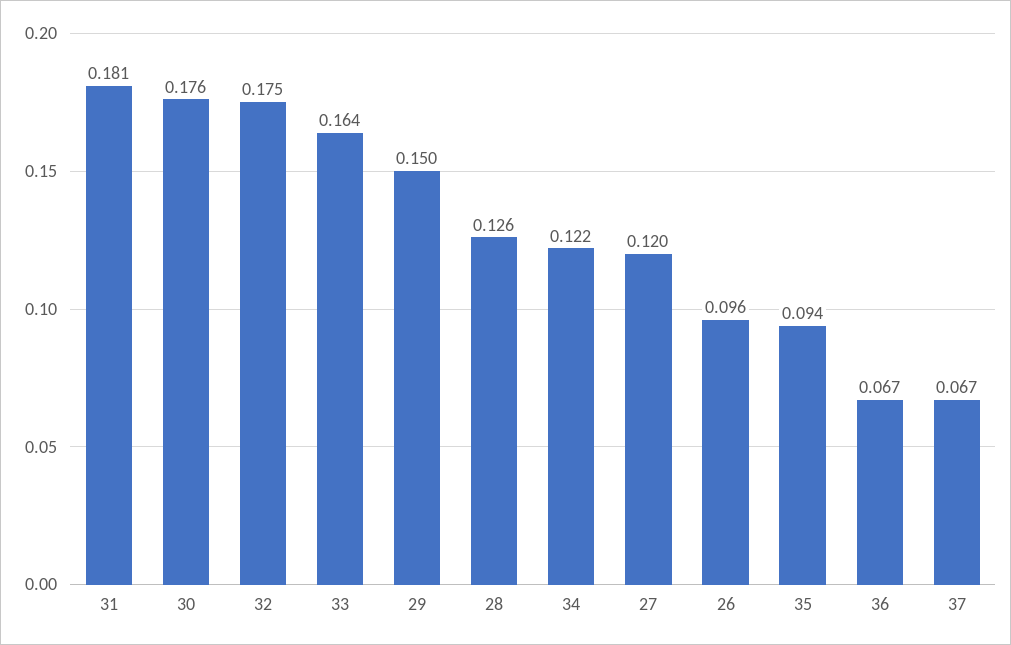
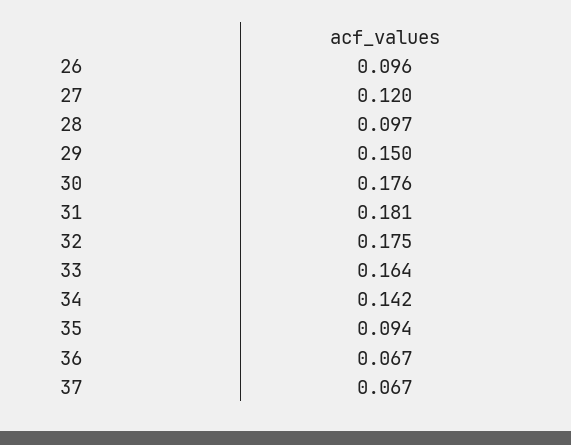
28: 0.126 -> 0.097
34: 0.122 -> 0.142

